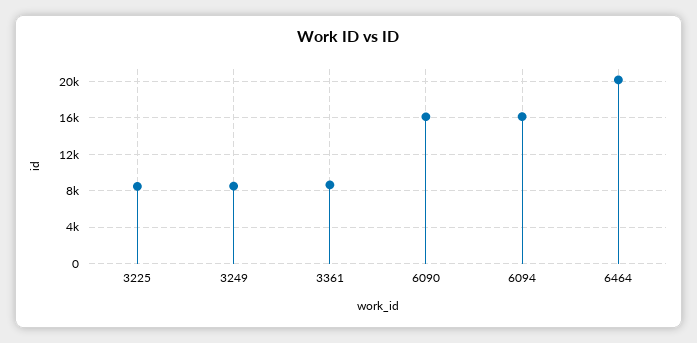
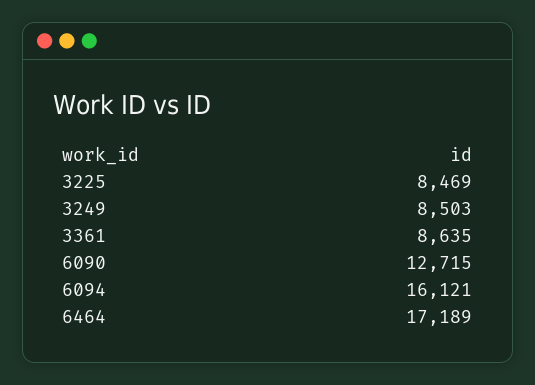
6090: 16000 -> 12715
6464: 20000 -> 17189

